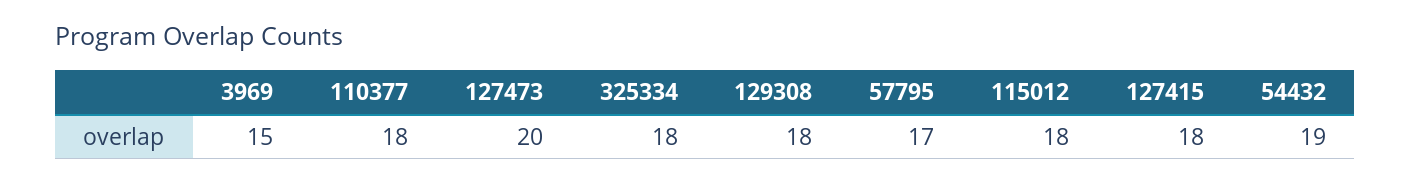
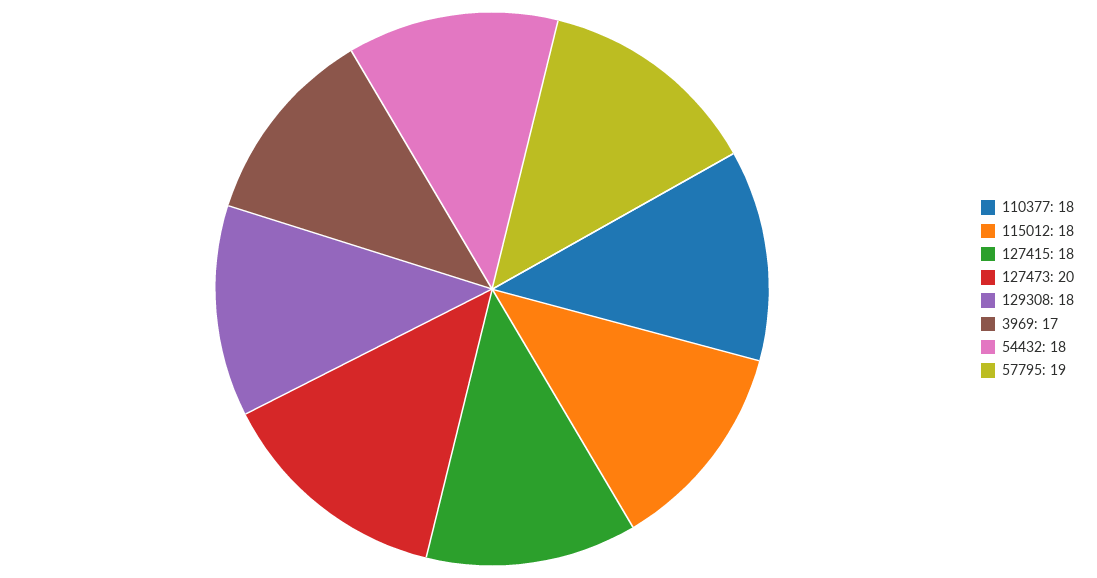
3969: 15 -> 17
325334: 18 -> none
57795: 17 -> 19
54432: 19 -> 18

